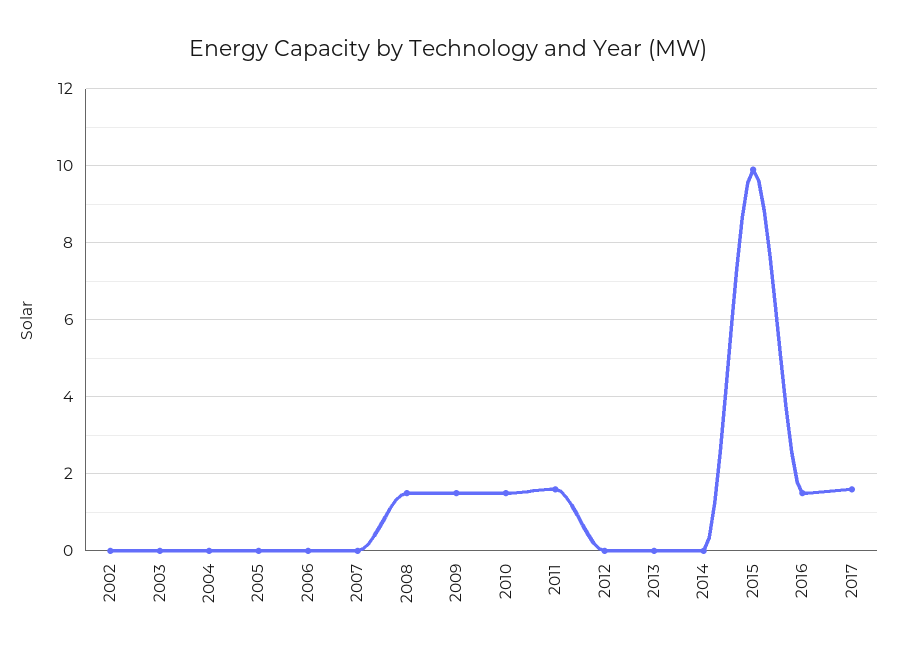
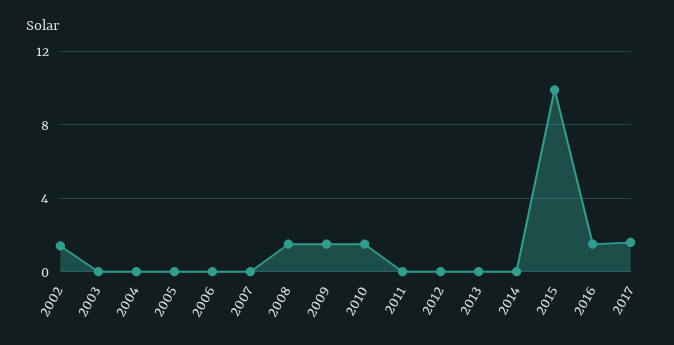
2002: 0 -> 1.5
2011: 1.5 -> 0

